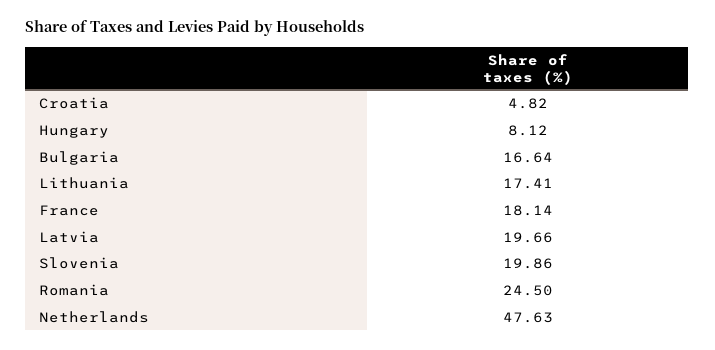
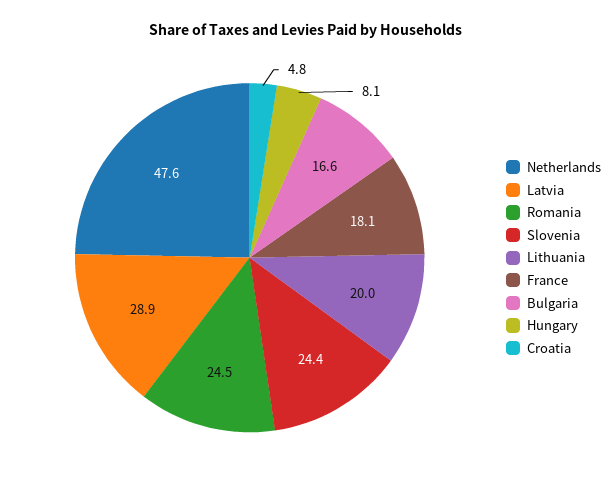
Lithuania: 17.41 -> 20
Latvia: 19.66 -> 28.9
Slovenia: 19.86 -> 24.4

